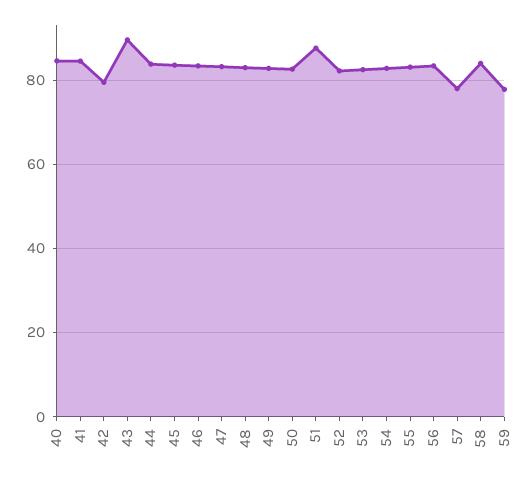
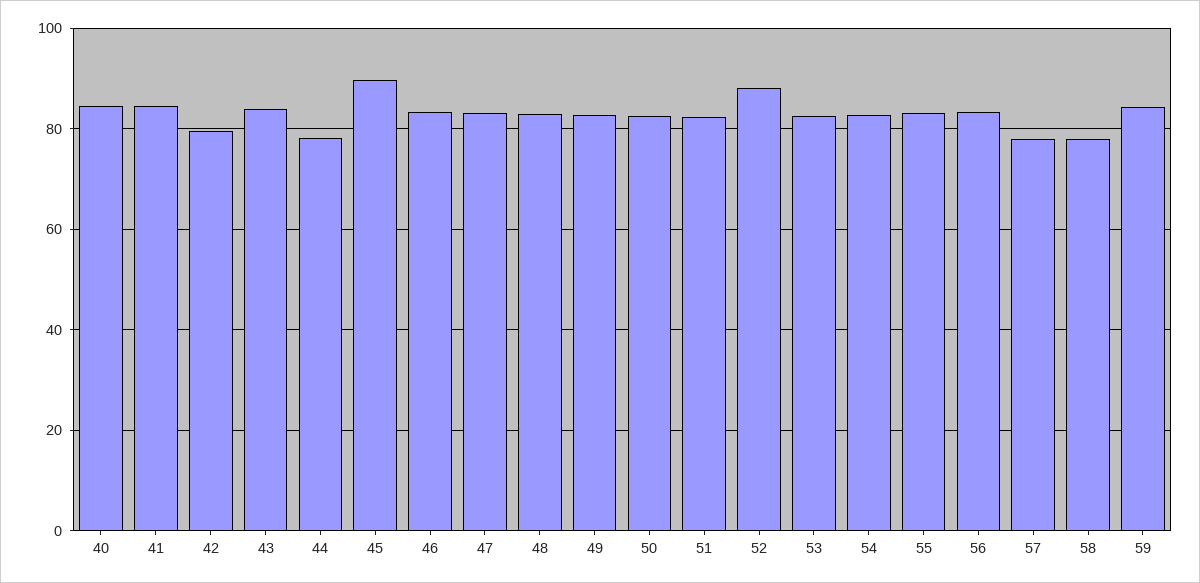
43: 90 -> 84
44: 84 -> 78
45: 84 -> 90
51: 88 -> 82
52: 82 -> 88
58: 84 -> 78
59: 78 -> 84

